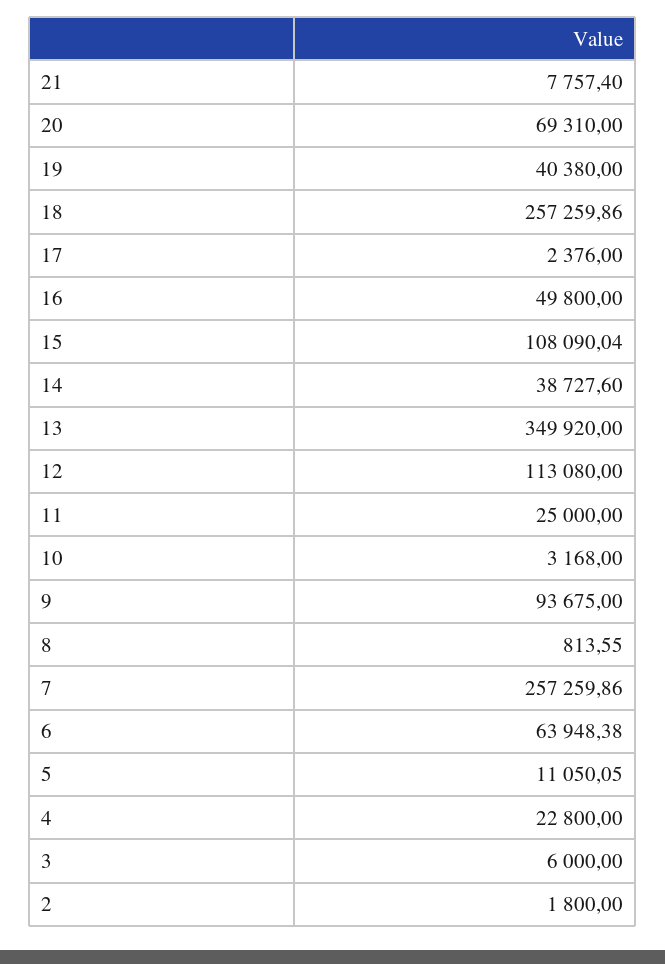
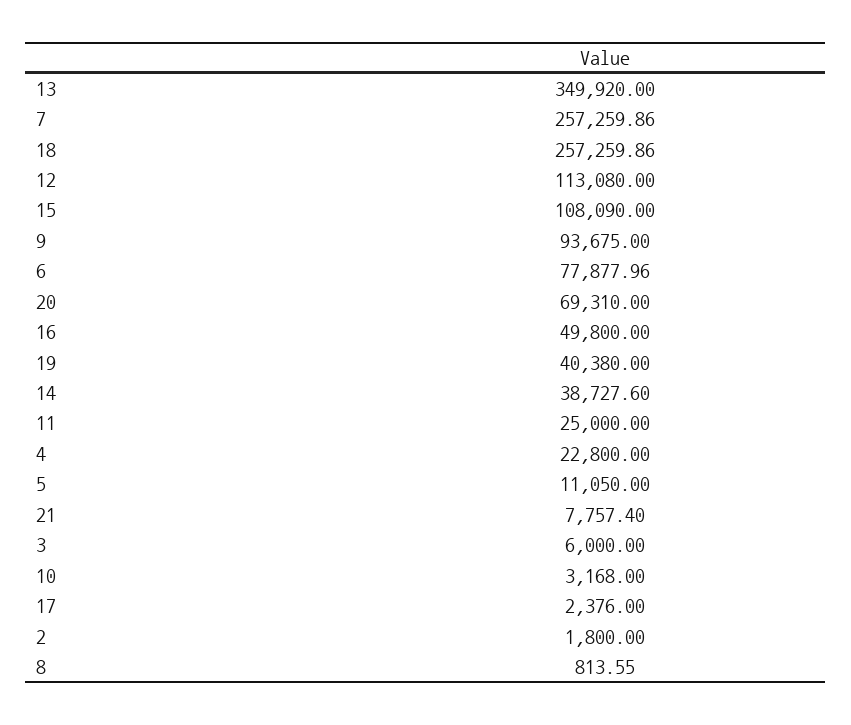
15: 108090.04 -> 108090
6: 63948.38 -> 77877.96
5: 11050.05 -> 11050

